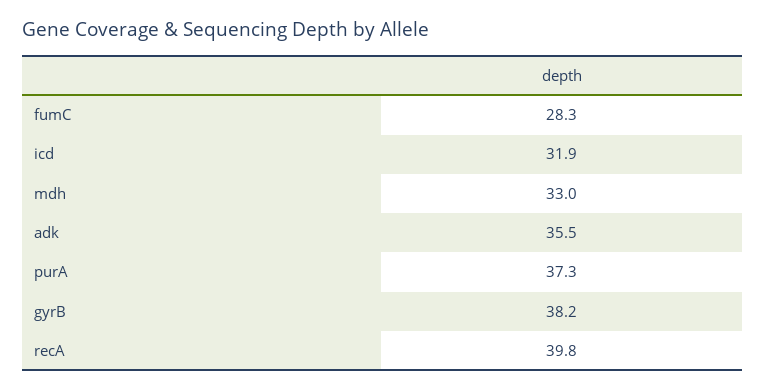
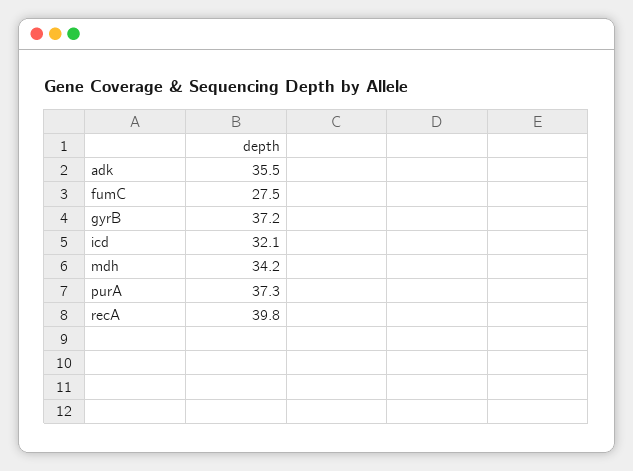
fumC: 28.3 -> 27.5
icd: 31.9 -> 32.1
mdh: 33 -> 34.2
gyrB: 38.2 -> 37.2

